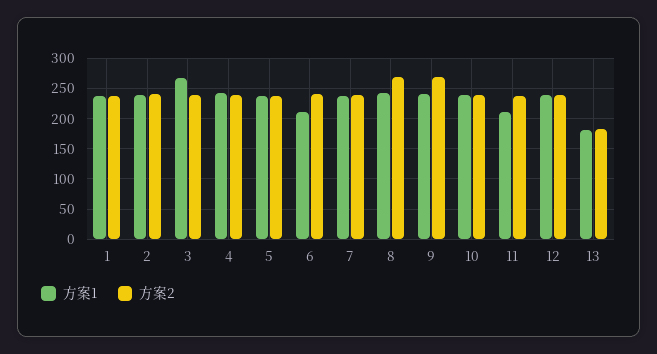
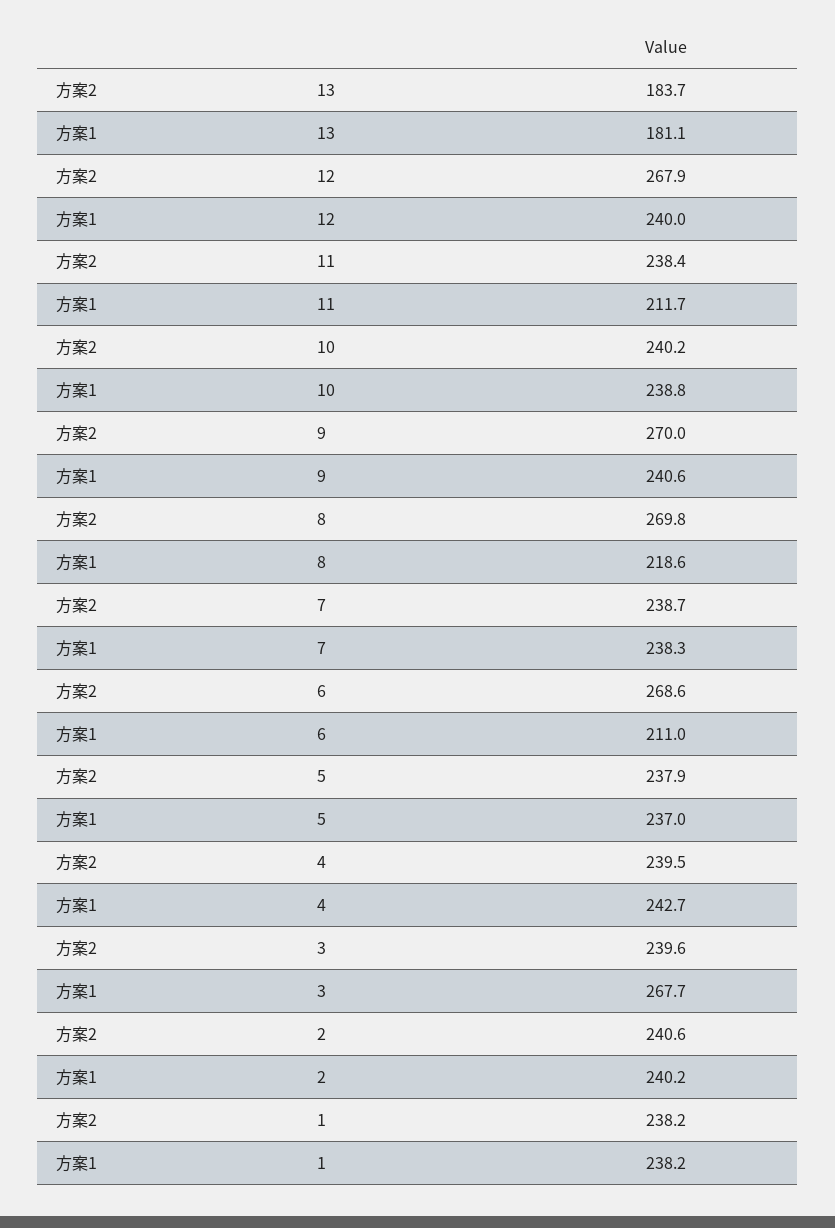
方案2, 6: 240 -> 268.6
方案1, 8: 240 -> 218.6
方案2, 12: 240 -> 267.9

